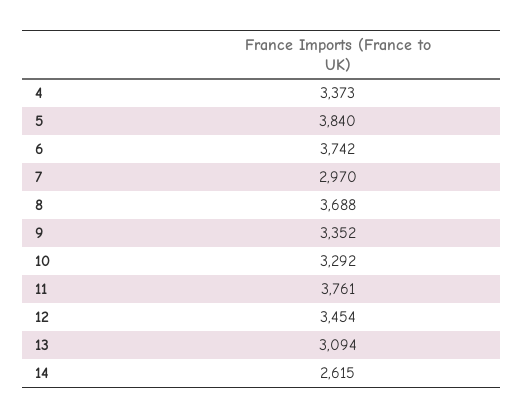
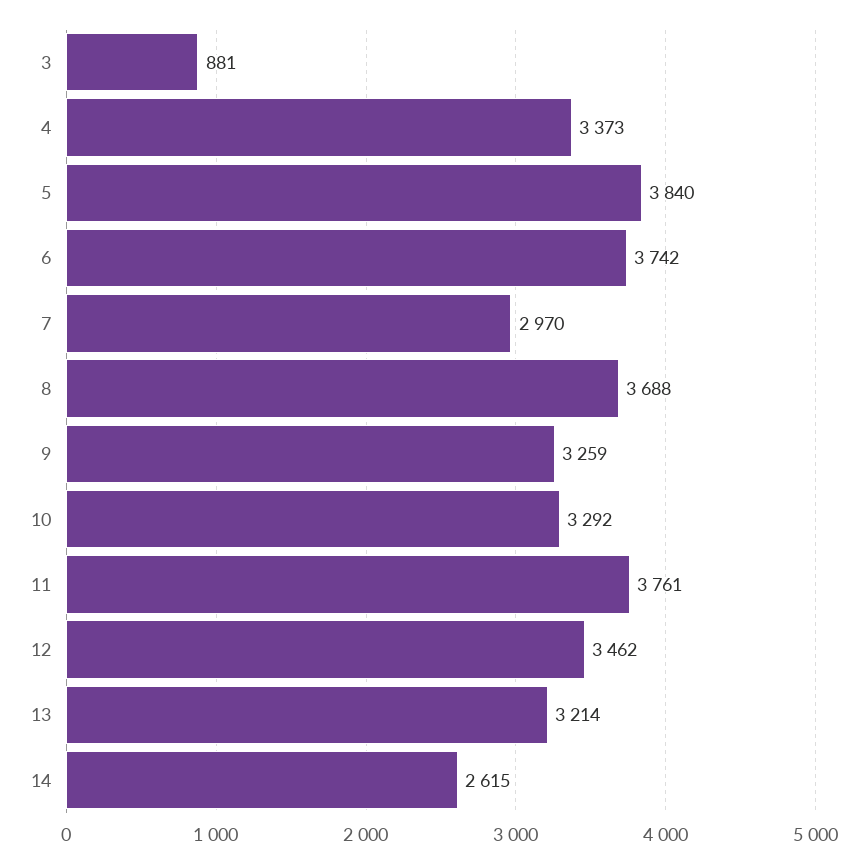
9: 3352 -> 3259
12: 3454 -> 3462
13: 3094 -> 3214
3: none -> 881

